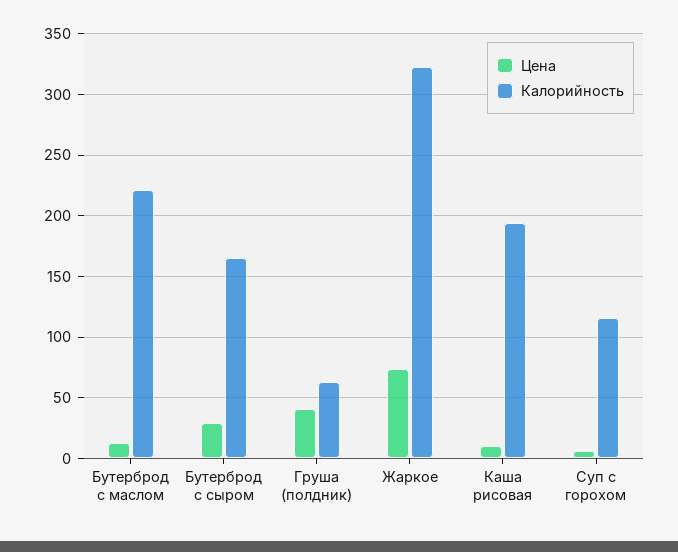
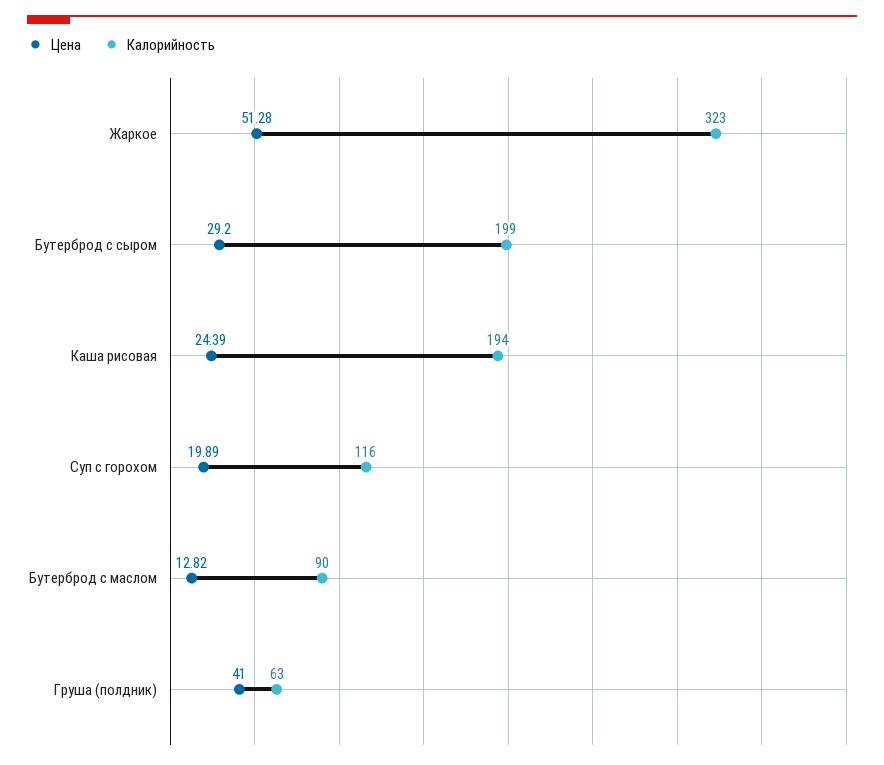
Калорийность, Бутерброд с маслом: 220 -> 90
Калорийность, Бутерброд с сыром: 165 -> 199
Цена, Жаркое: 75 -> 51.28
Цена, Каша рисовая: 10 -> 24.39
Цена, Суп с горохом: 5 -> 19.89

